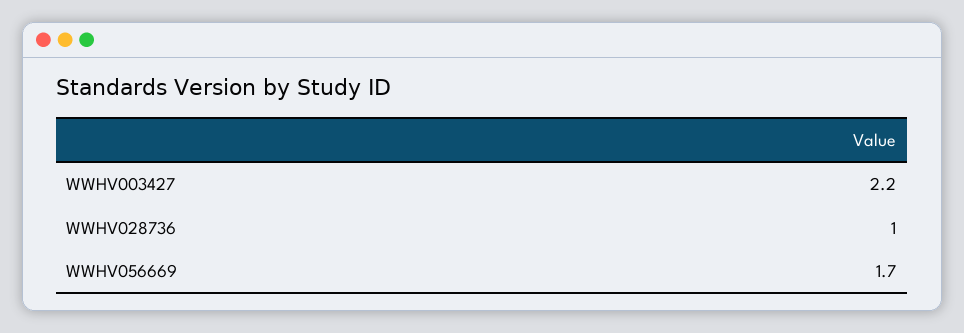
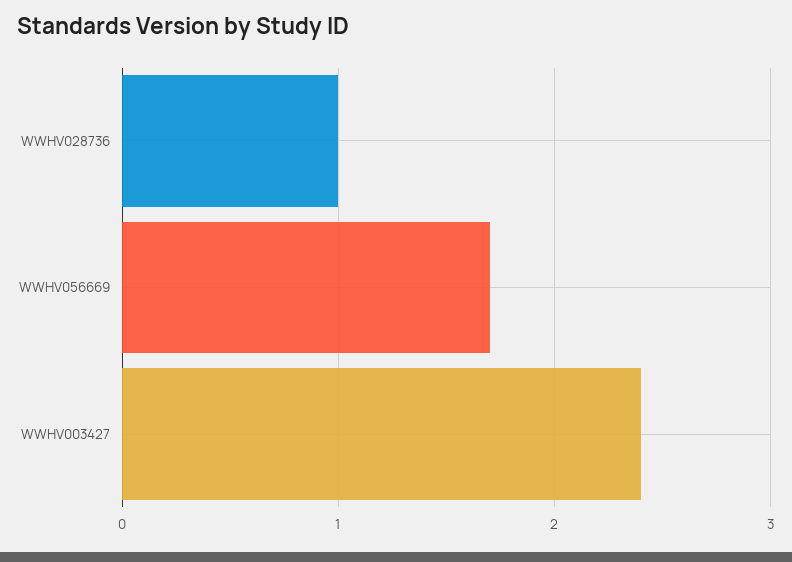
WWHV003427: 2.2 -> 2.4

